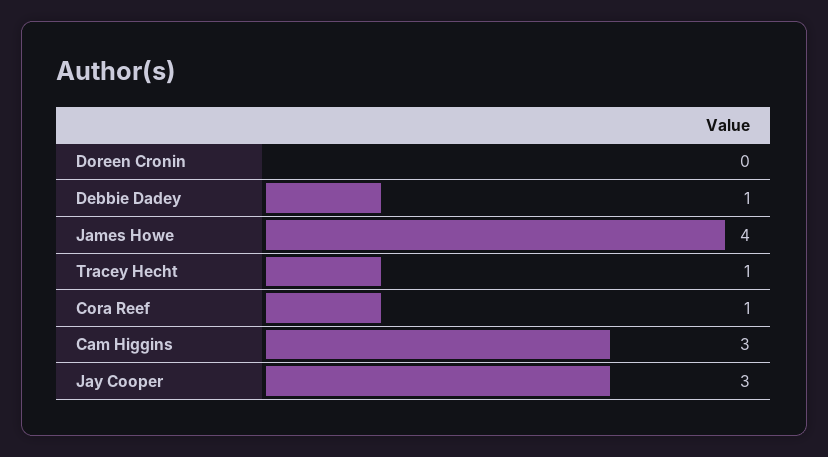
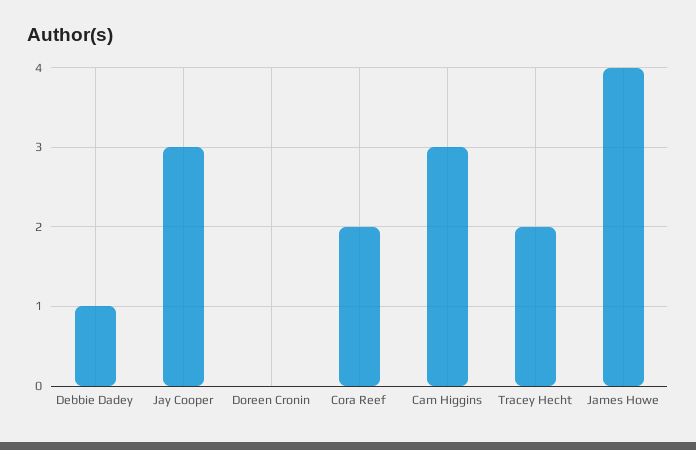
Tracey Hecht: 1 -> 2
Cora Reef: 1 -> 2

